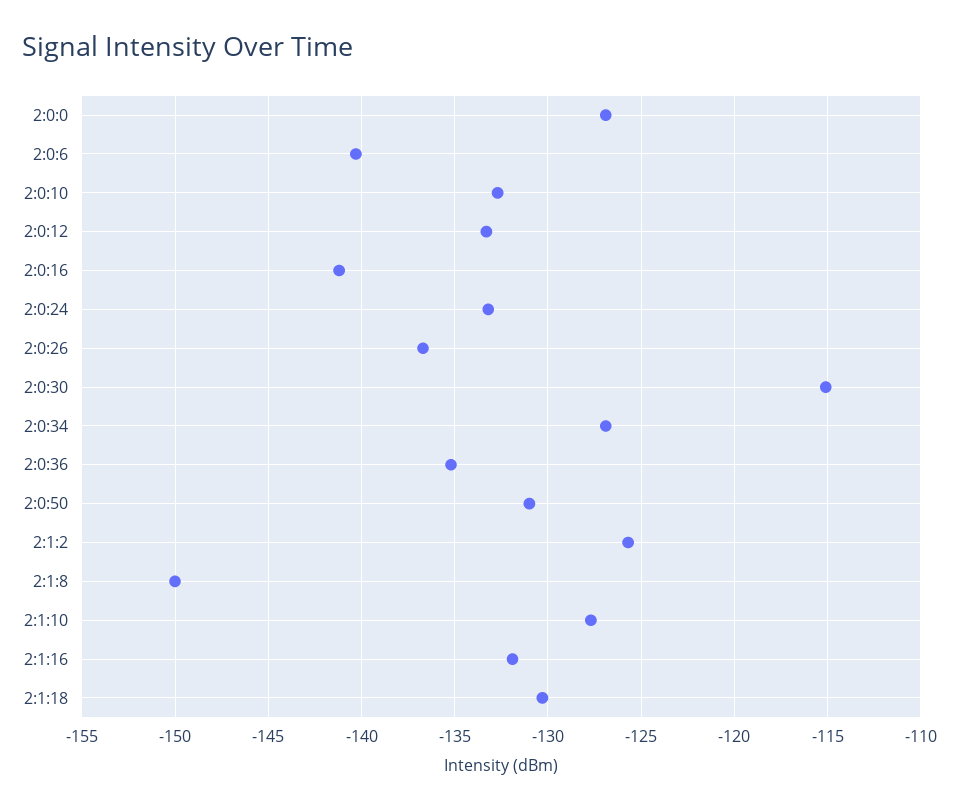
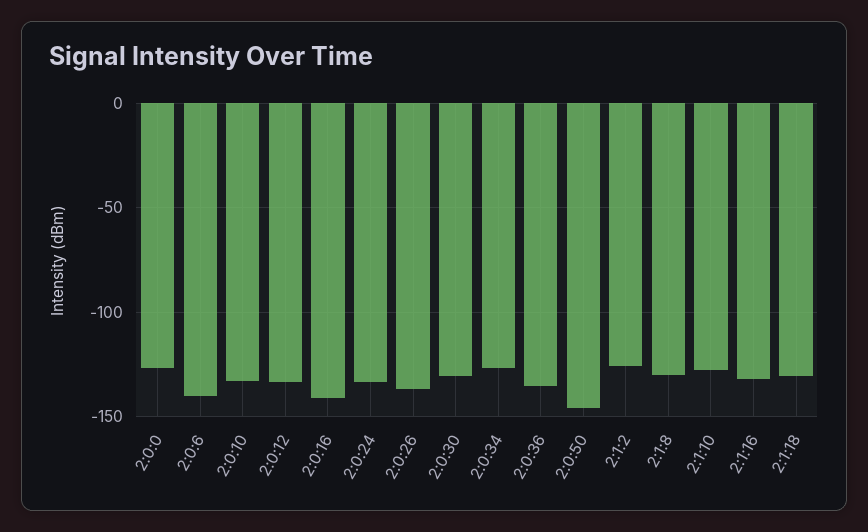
2:0:30: -115 -> -130
2:0:50: -131 -> -145
2:1:8: -150 -> -130

